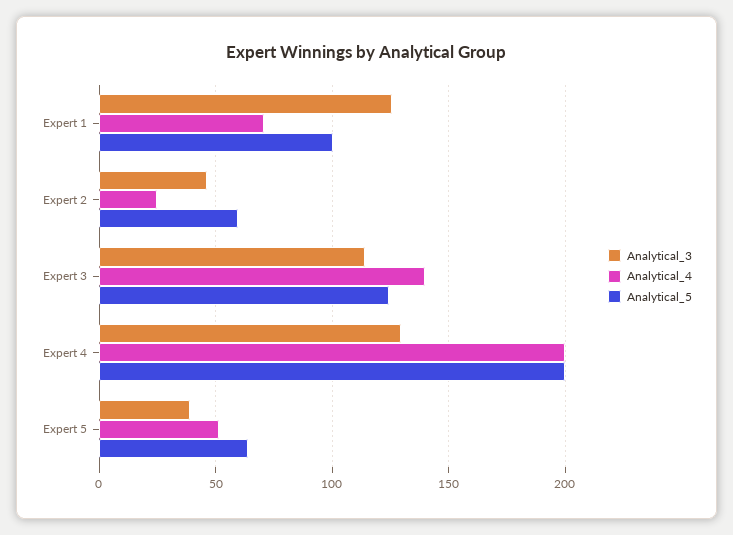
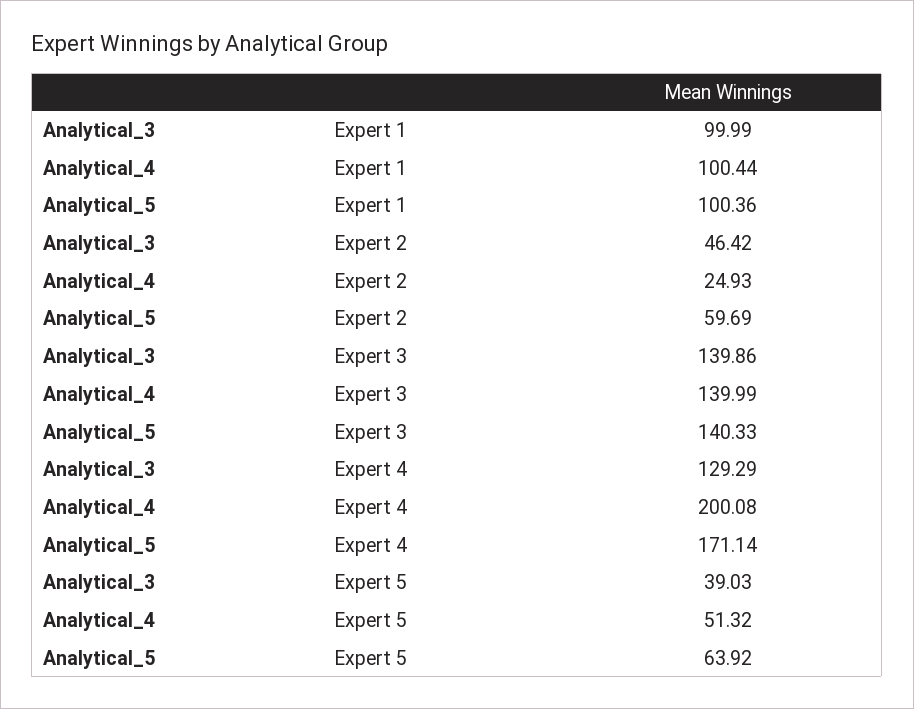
Analytical_3, Expert 1: 125 -> 99.99
Analytical_4, Expert 1: 70 -> 100.44
Analytical_3, Expert 3: 115 -> 139.86
Analytical_5, Expert 3: 125 -> 140.33
Analytical_5, Expert 4: 200 -> 171.14

